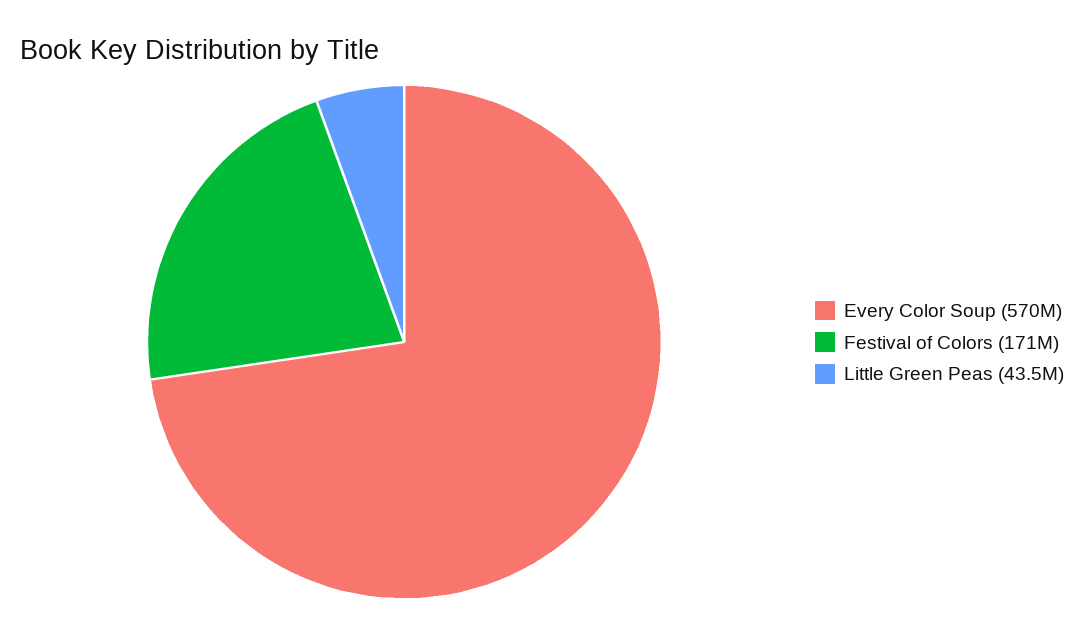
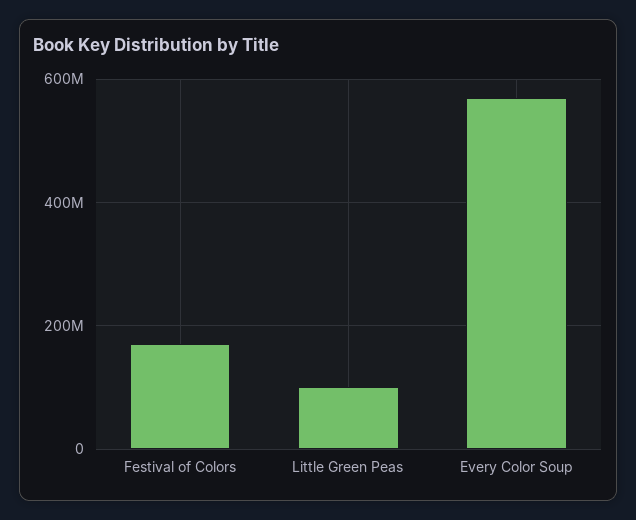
Little Green Peas: 43500000 -> 100000000

